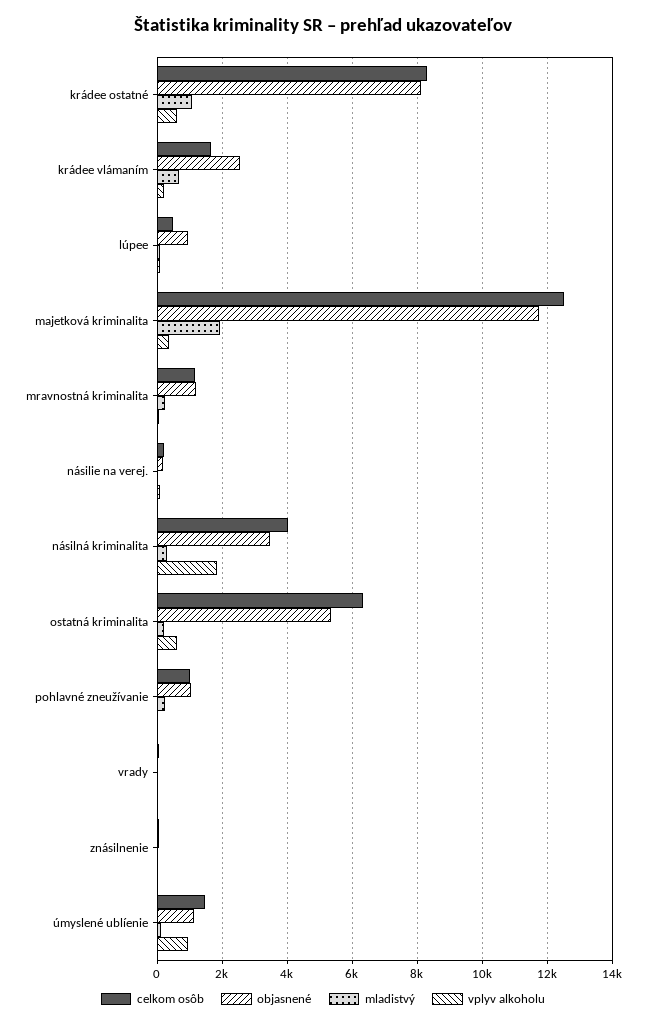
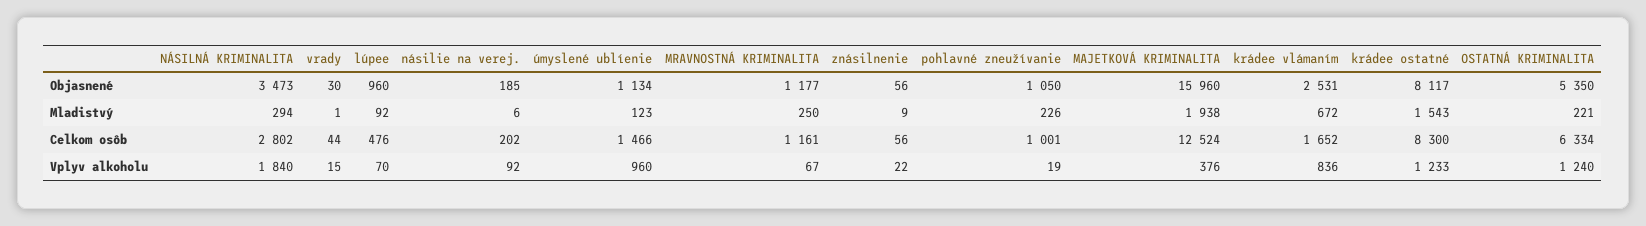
mladistvý, krádee ostatné: 1000 -> 1543
vplyv alkoholu, krádee ostatné: 600 -> 1233
vplyv alkoholu, krádee vlámaním: 200 -> 836
objasnené, majetková kriminalita: 11800 -> 15960
celkom osôb, násilná kriminalita: 4000 -> 2802
vplyv alkoholu, ostatná kriminalita: 600 -> 1240

